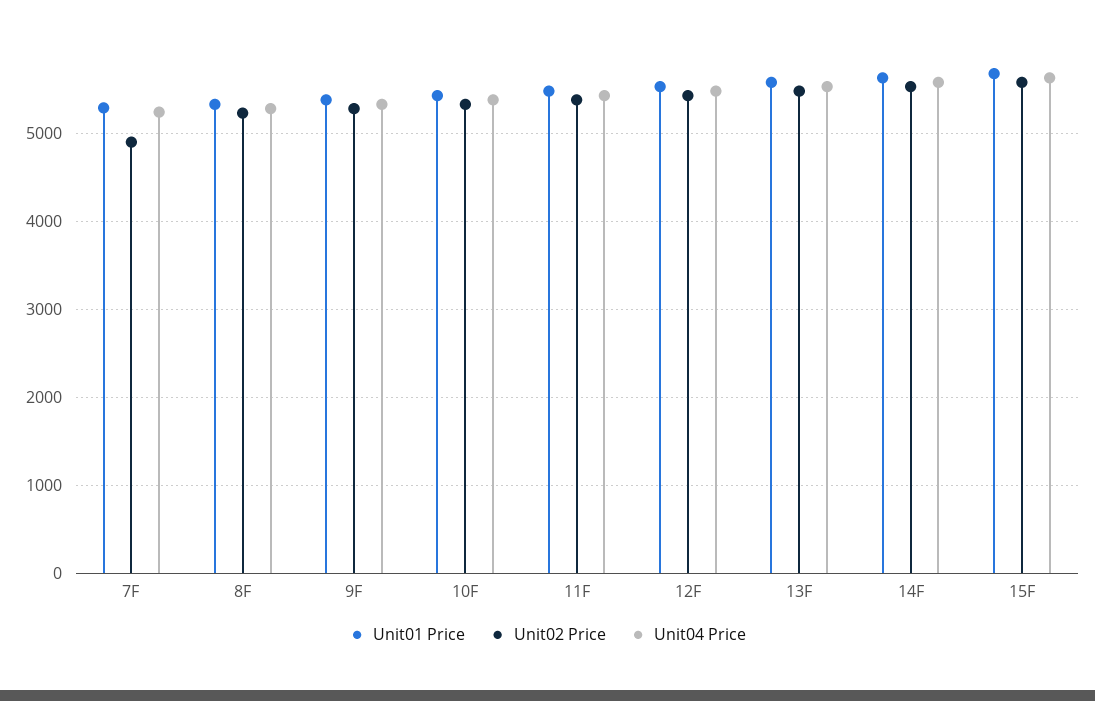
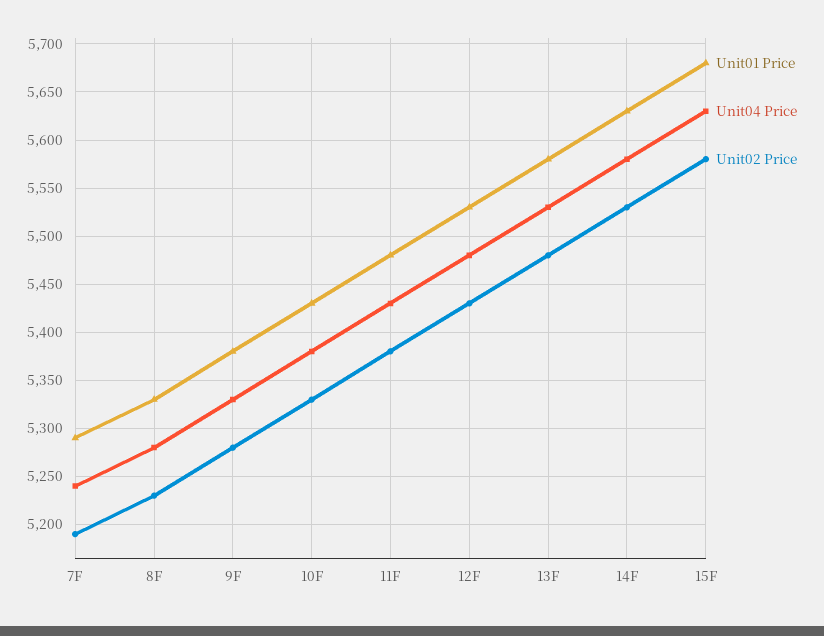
Unit02 Price, 7F: 4900 -> 5190

